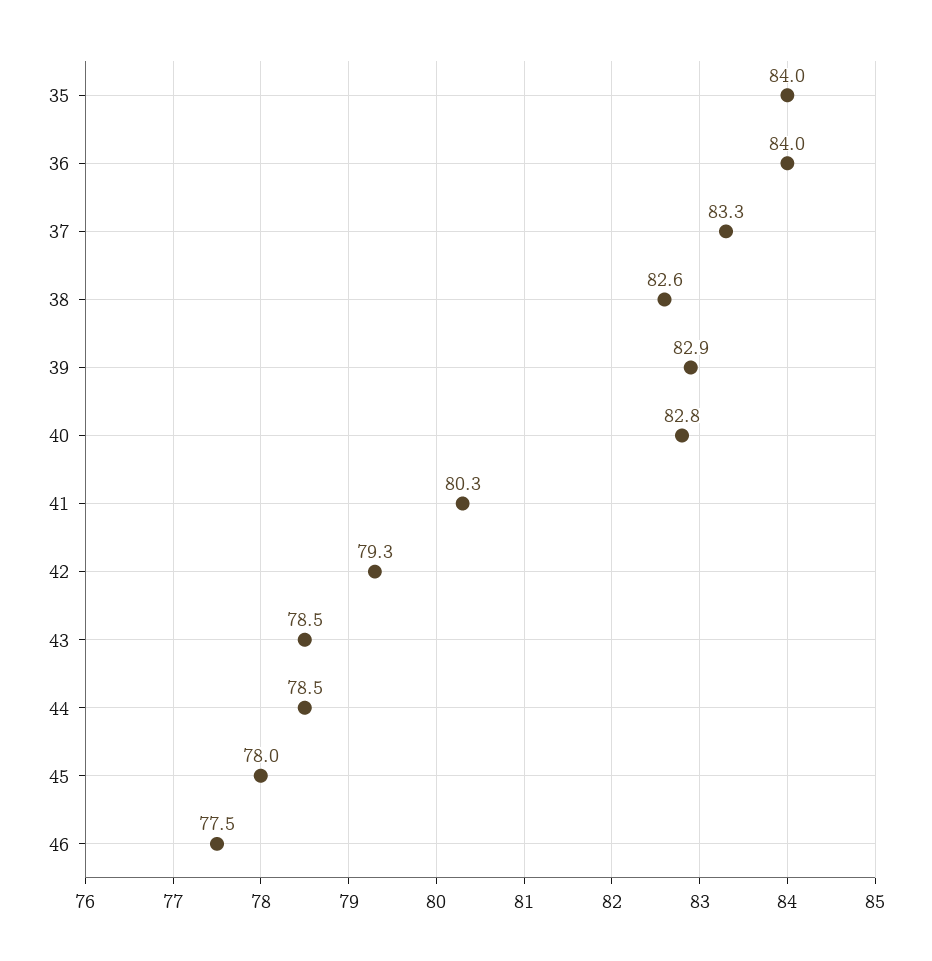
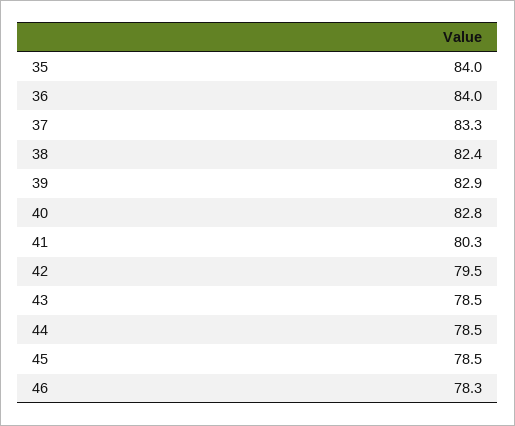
38: 82.6 -> 82.4
42: 79.3 -> 79.5
45: 78 -> 78.5
46: 77.5 -> 78.3

